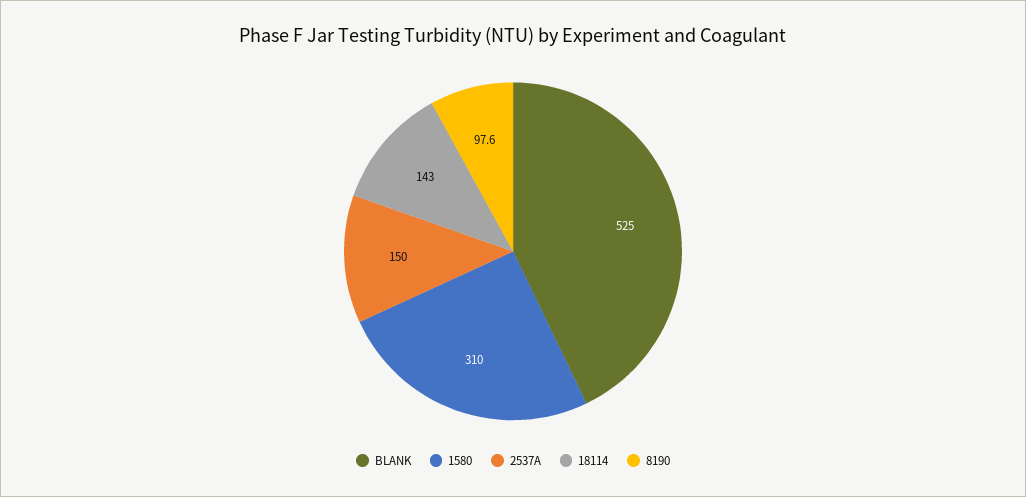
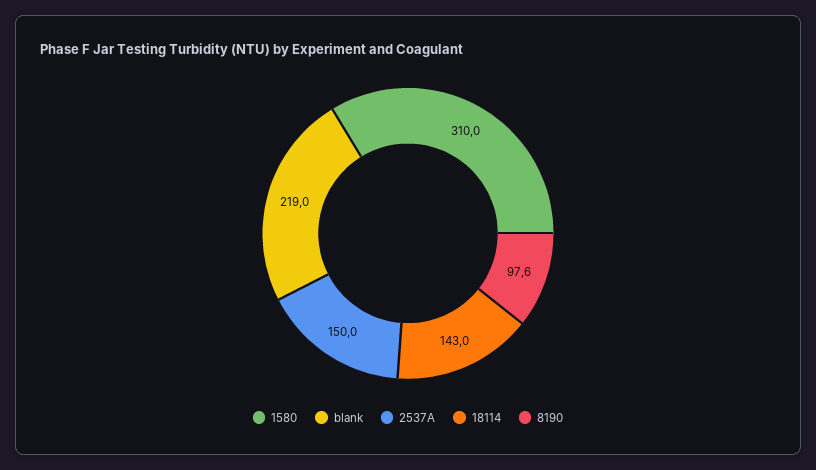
BLANK: 525 -> 219

